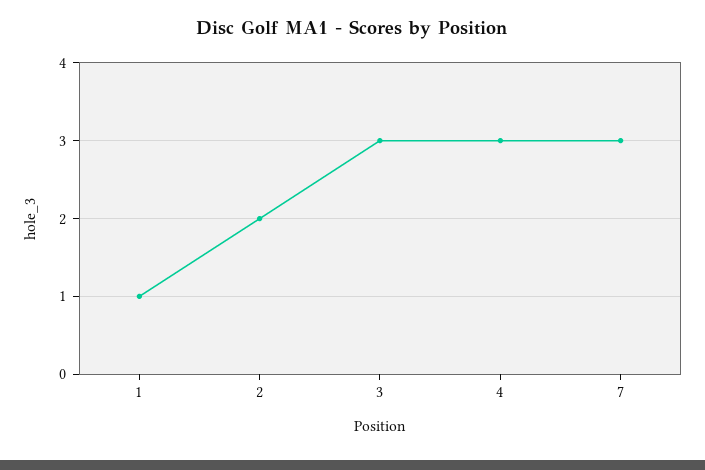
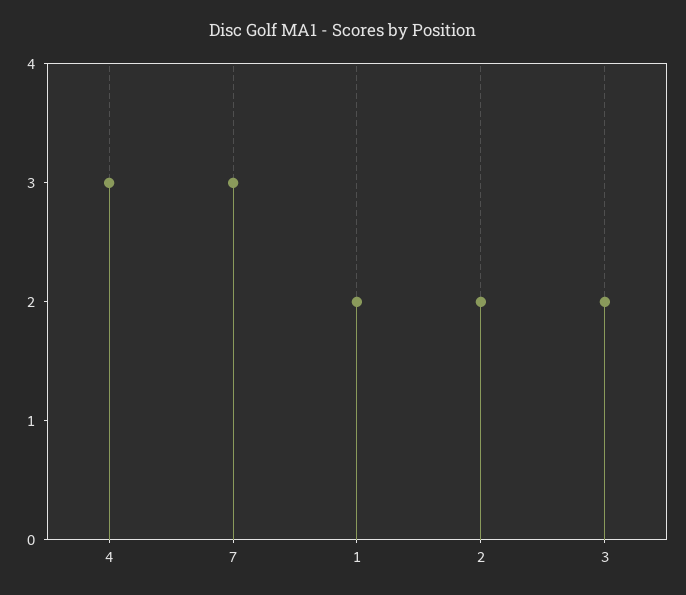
1: 1 -> 2
3: 3 -> 2

